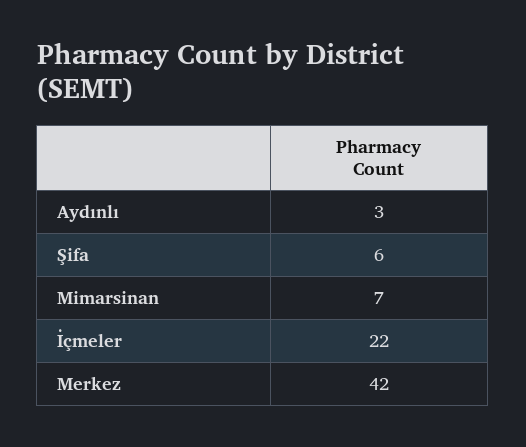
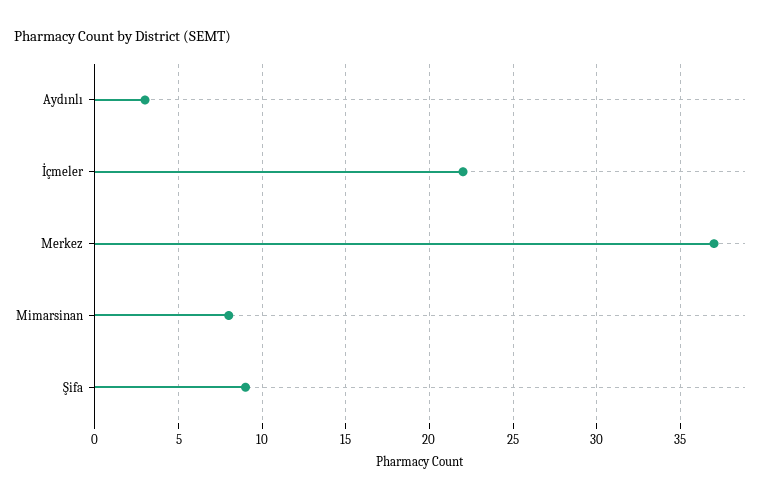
Şifa: 6 -> 9
Mimarsinan: 7 -> 8
Merkez: 42 -> 37

